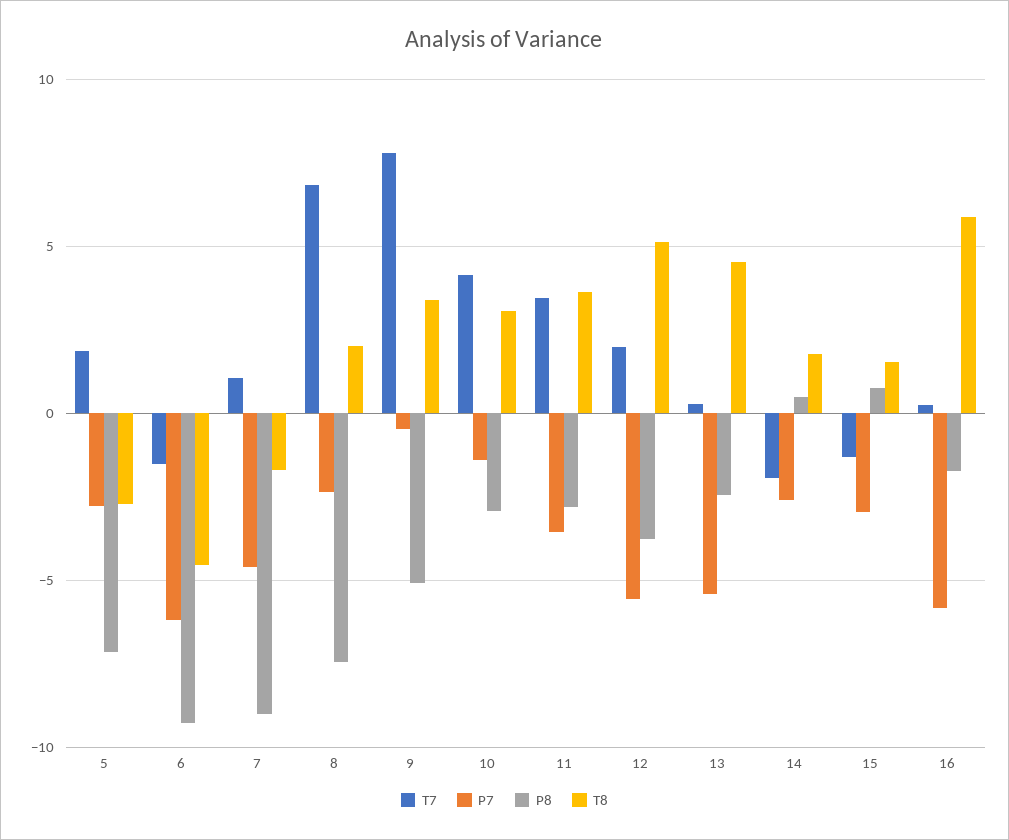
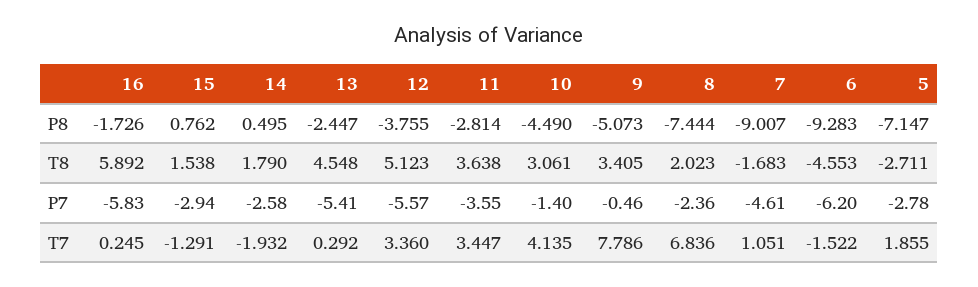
P8, 10: -3 -> -4.49
T7, 12: 2 -> 3.36

